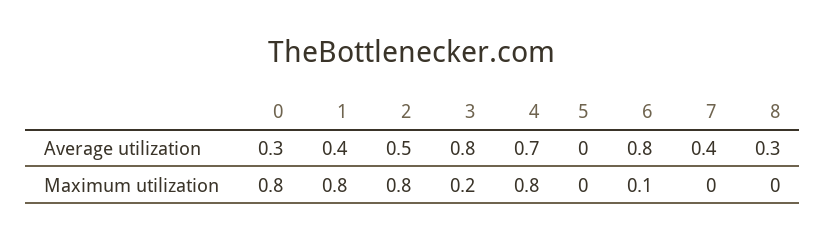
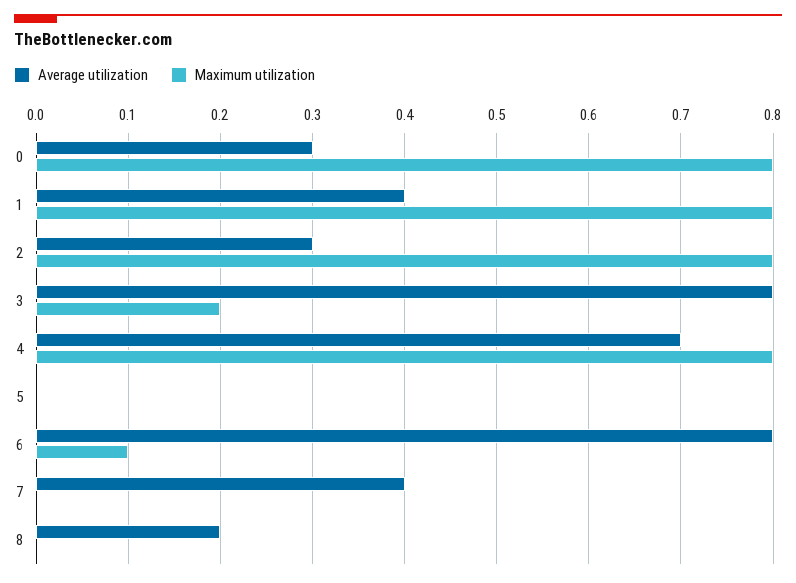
Average utilization, 2: 0.5 -> 0.3
Average utilization, 8: 0.3 -> 0.2

